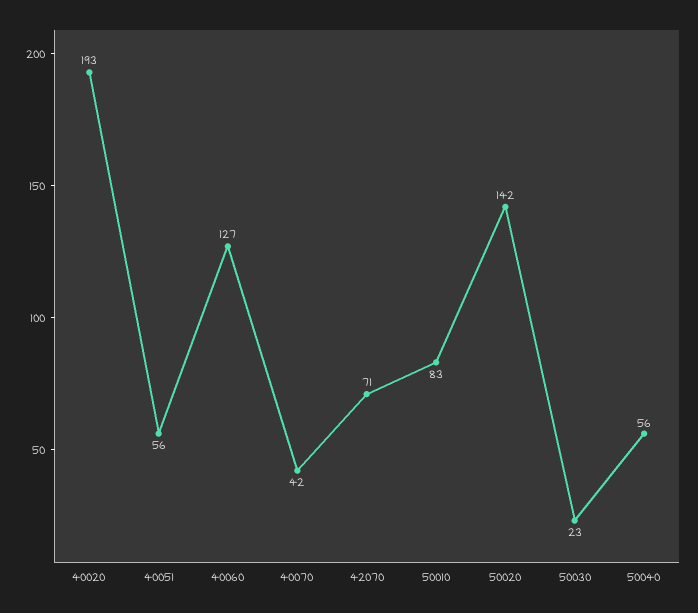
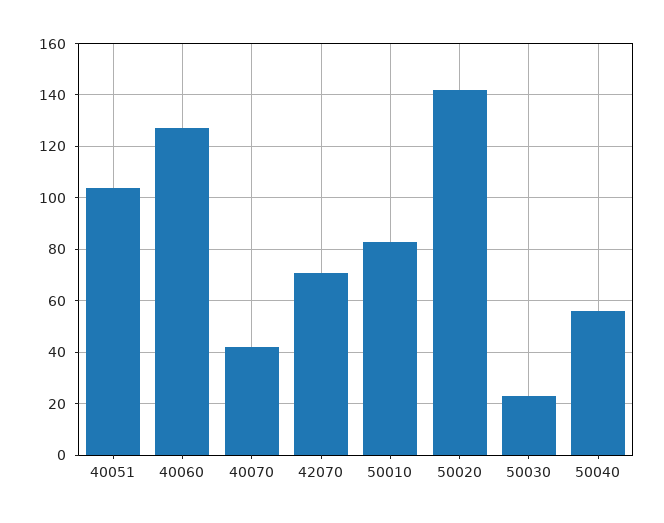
40020: 193 -> none
40051: 56 -> 105

